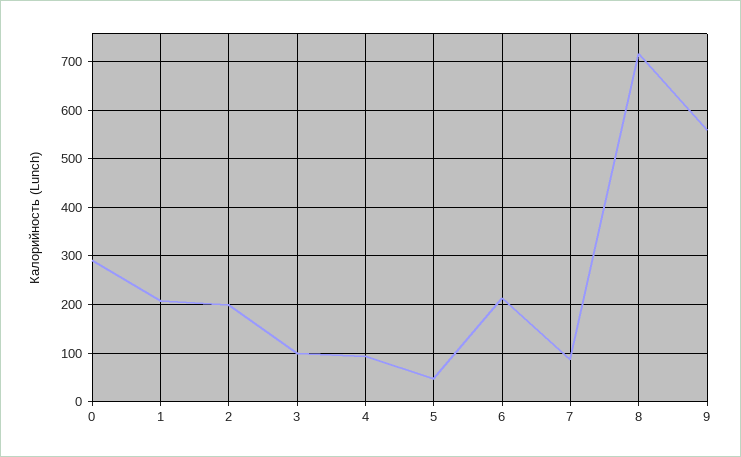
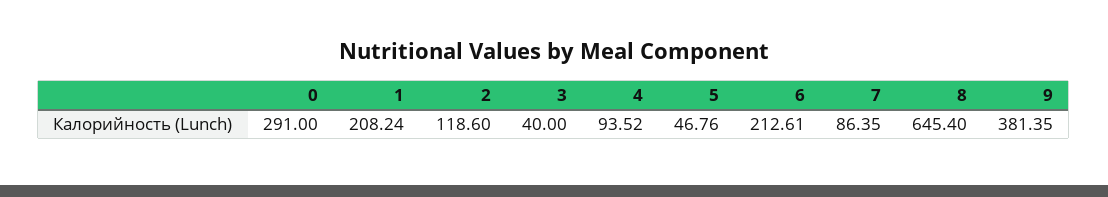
2: 200 -> 118.6
3: 100 -> 40
8: 720 -> 645.4
9: 560 -> 381.35

